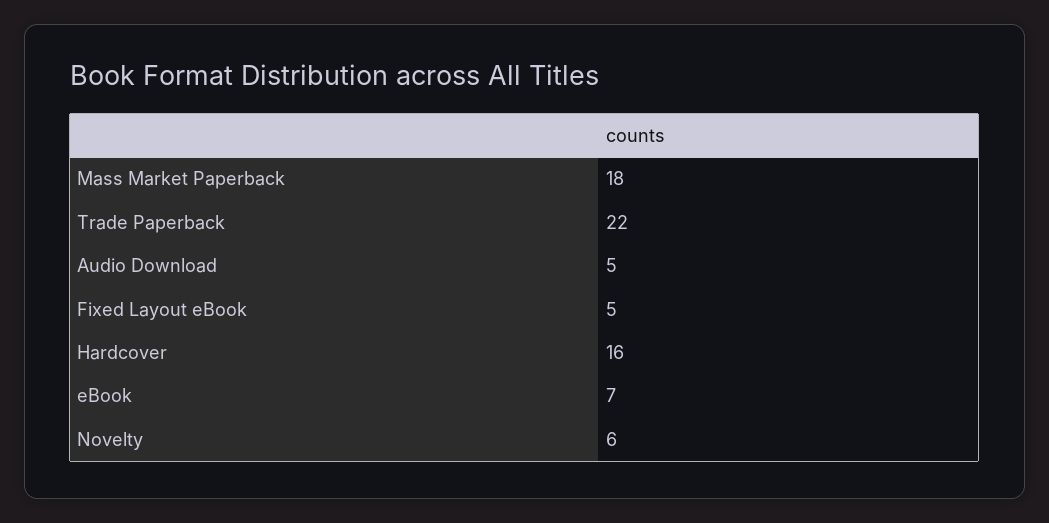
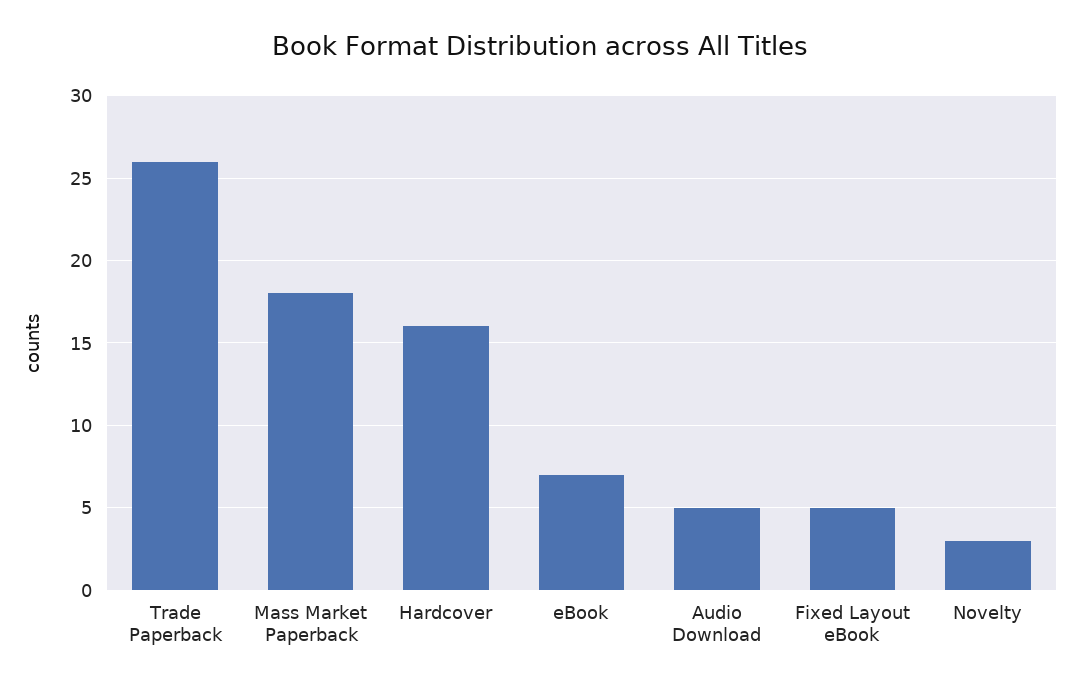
Trade Paperback: 22 -> 26
Novelty: 6 -> 3

